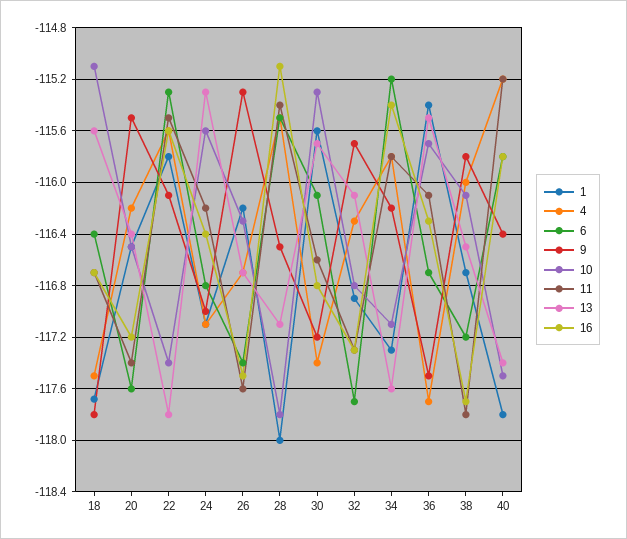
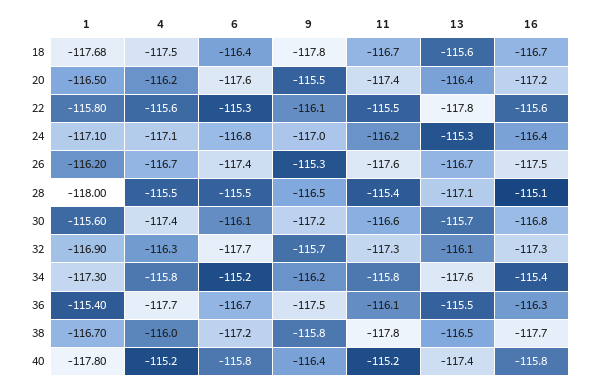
10, 18: -115.1 -> none
10, 20: -116.5 -> none
10, 22: -117.4 -> none
10, 24: -115.6 -> none
10, 26: -116.3 -> none
10, 28: -117.8 -> none
10, 30: -115.3 -> none
10, 32: -116.8 -> none
10, 34: -117.1 -> none
10, 36: -115.7 -> none
10, 38: -116.1 -> none
10, 40: -117.5 -> none

